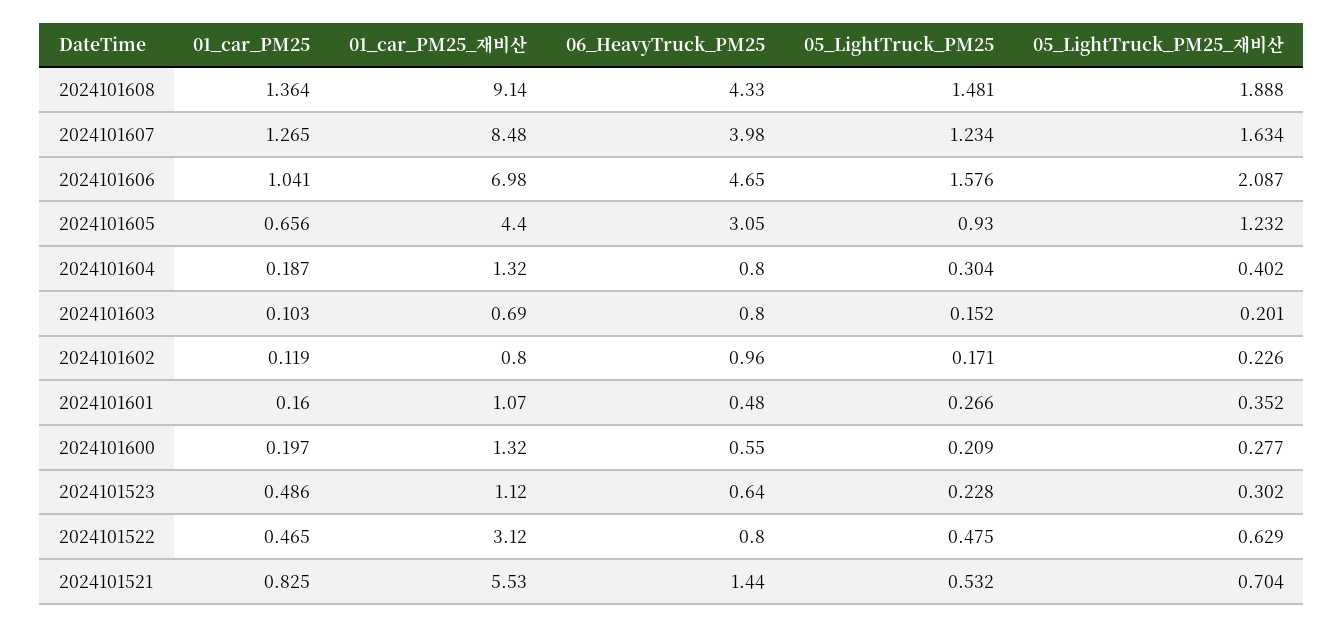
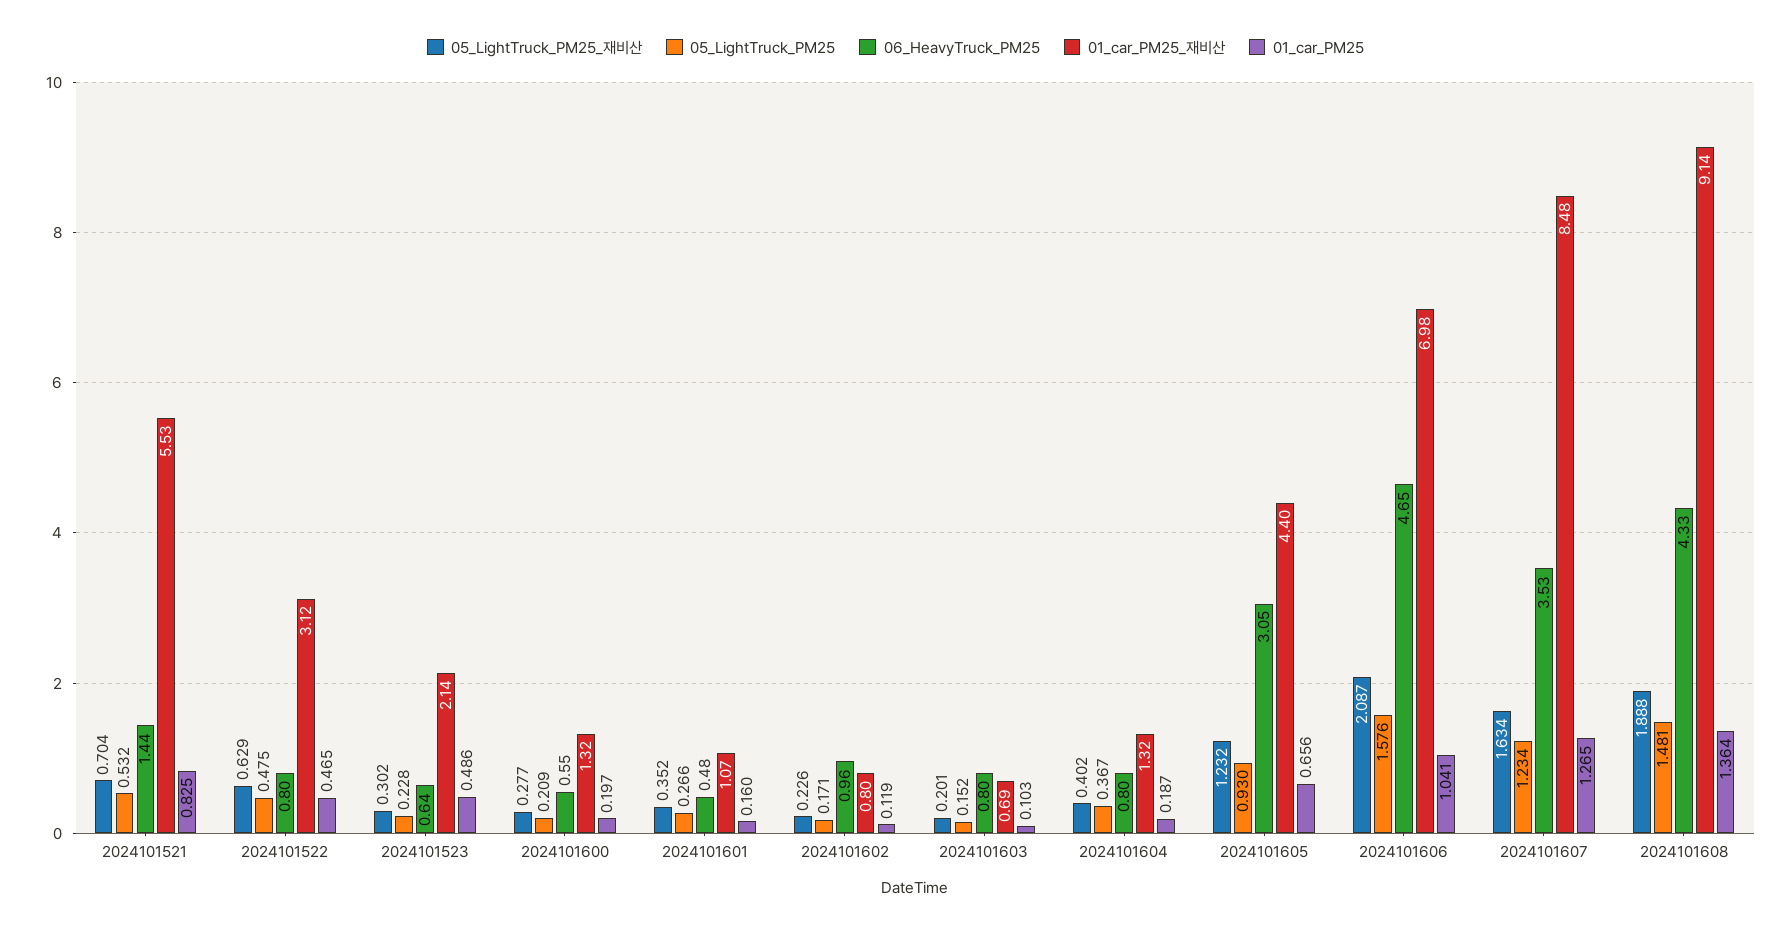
06_HeavyTruck_PM25, 2024101607: 3.98 -> 3.53
05_LightTruck_PM25, 2024101604: 0.304 -> 0.367
01_car_PM25_재비산, 2024101523: 1.12 -> 2.14

